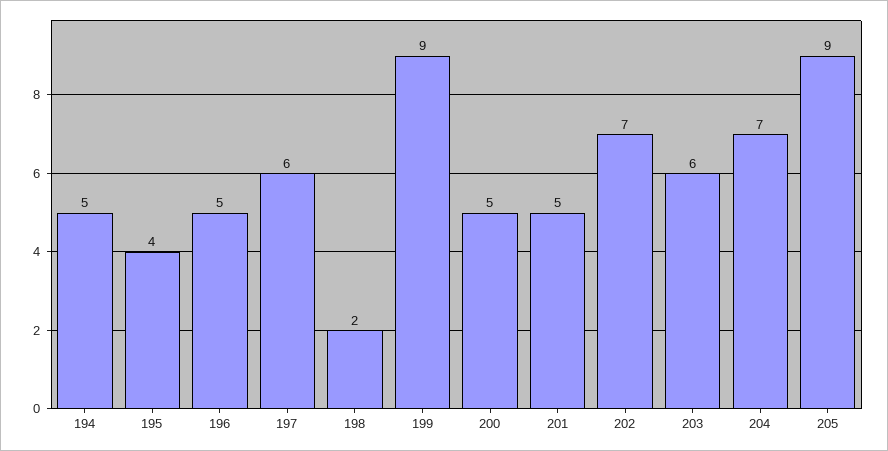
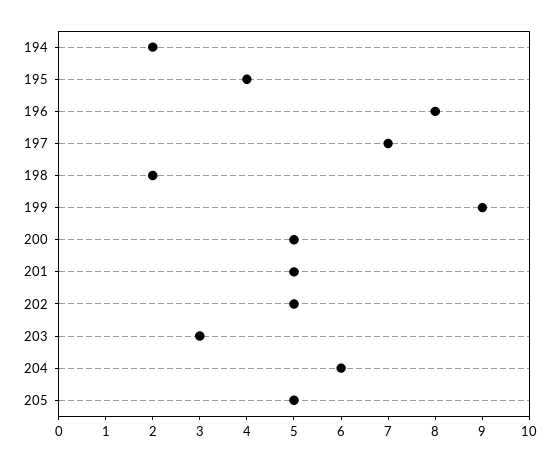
194: 5 -> 2
196: 5 -> 8
197: 6 -> 7
202: 7 -> 5
203: 6 -> 3
204: 7 -> 6
205: 9 -> 5

